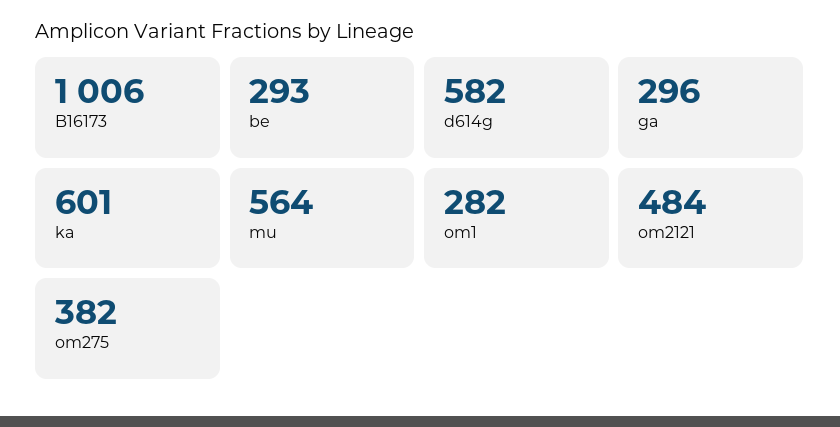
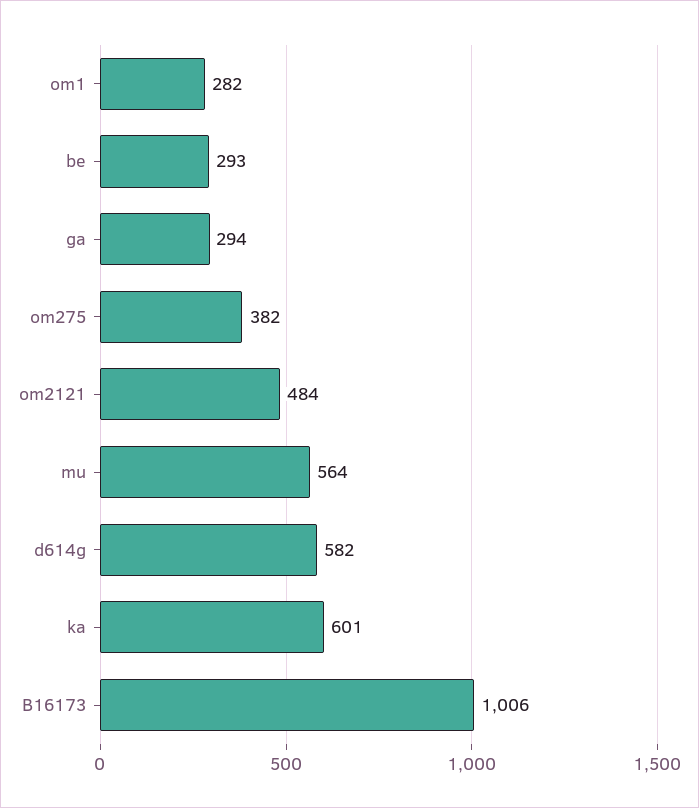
ga: 296 -> 294

